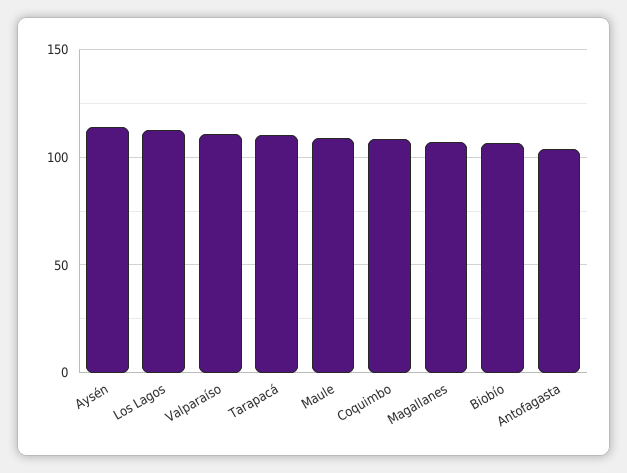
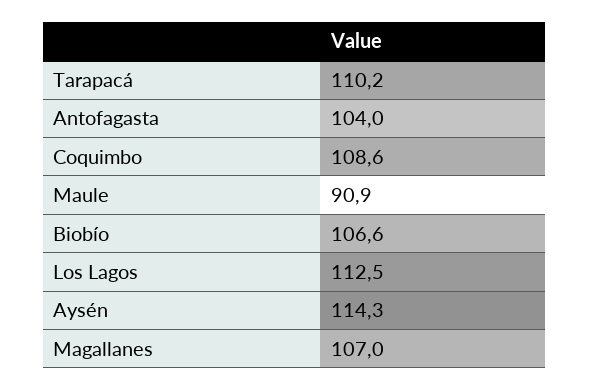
Valparaíso: 110 -> none
Maule: 110 -> 90.9

